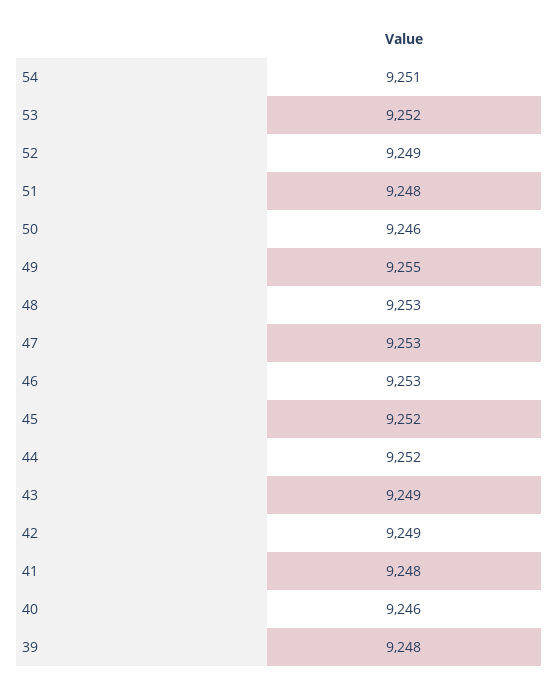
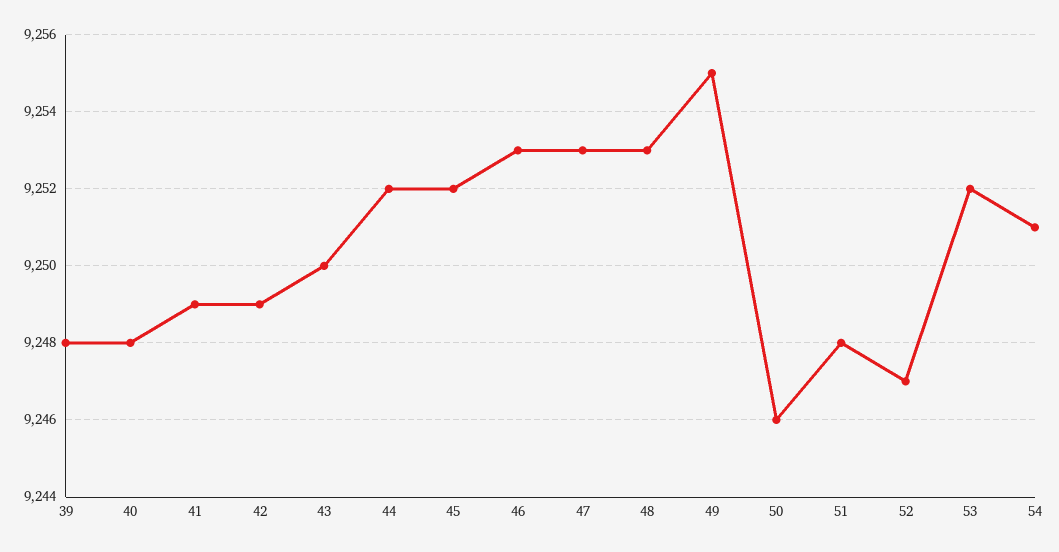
52: 9249 -> 9247
43: 9249 -> 9250
41: 9248 -> 9249
40: 9246 -> 9248

